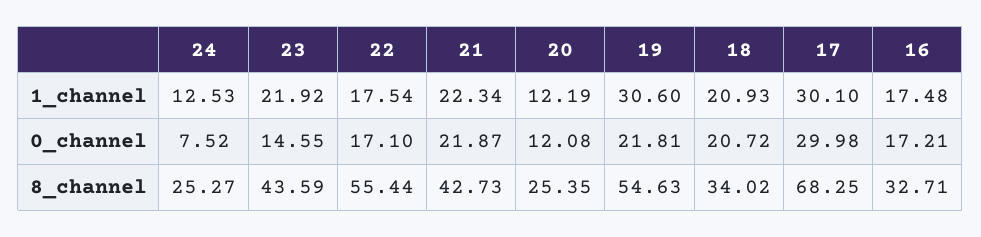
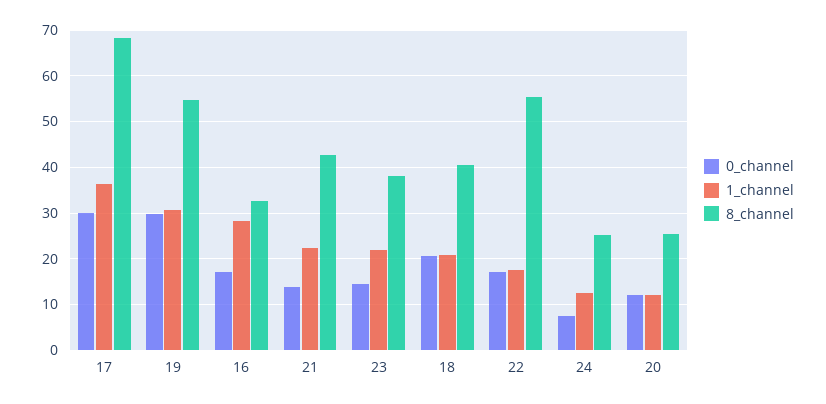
1_channel, 17: 30.1 -> 36
1_channel, 16: 17.48 -> 28
0_channel, 21: 21.87 -> 14
0_channel, 19: 21.81 -> 30
8_channel, 23: 43.59 -> 38
8_channel, 18: 34.02 -> 40

